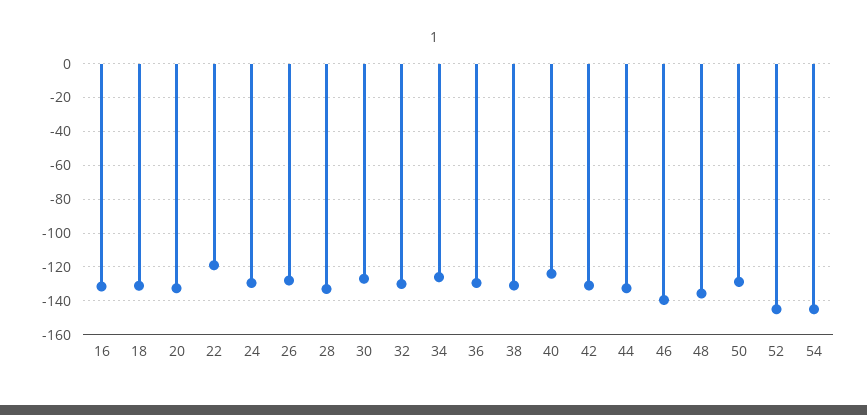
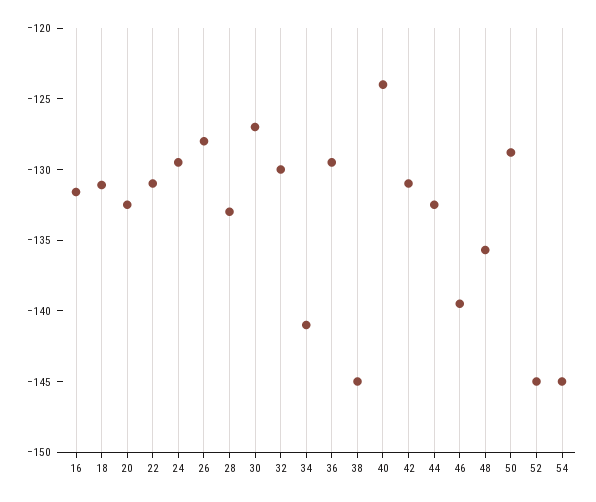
22: -120 -> -131
34: -125 -> -141
38: -130 -> -145

